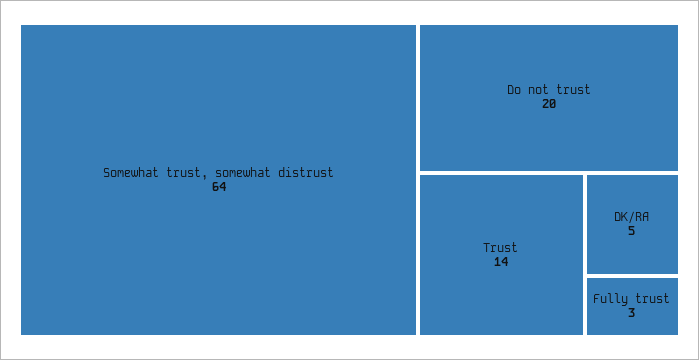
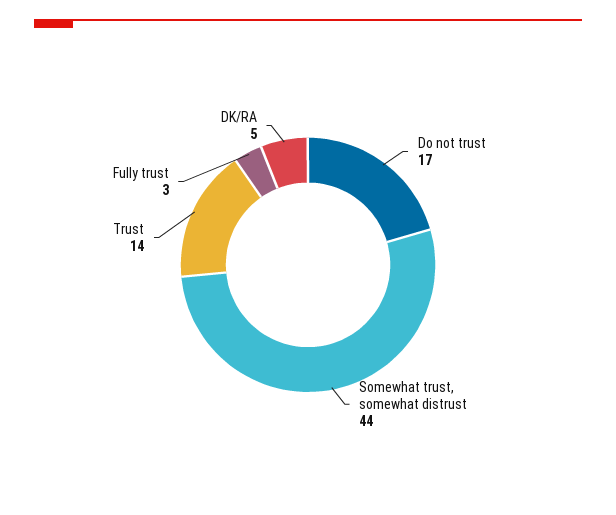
Somewhat trust, somewhat distrust: 64 -> 44
Do not trust: 20 -> 17

